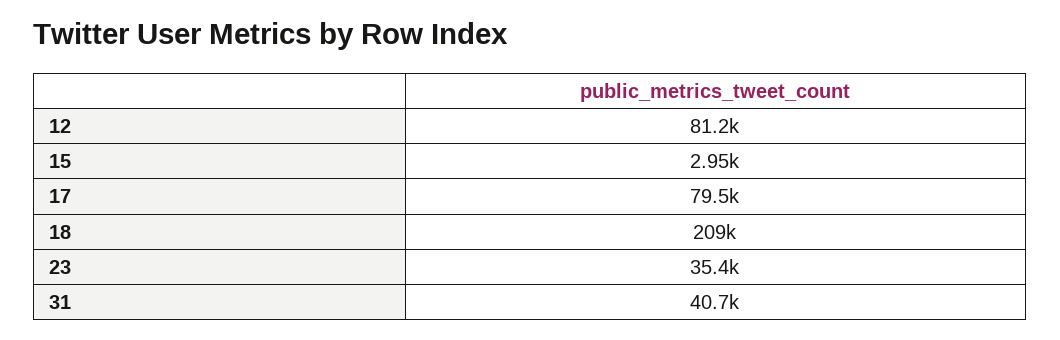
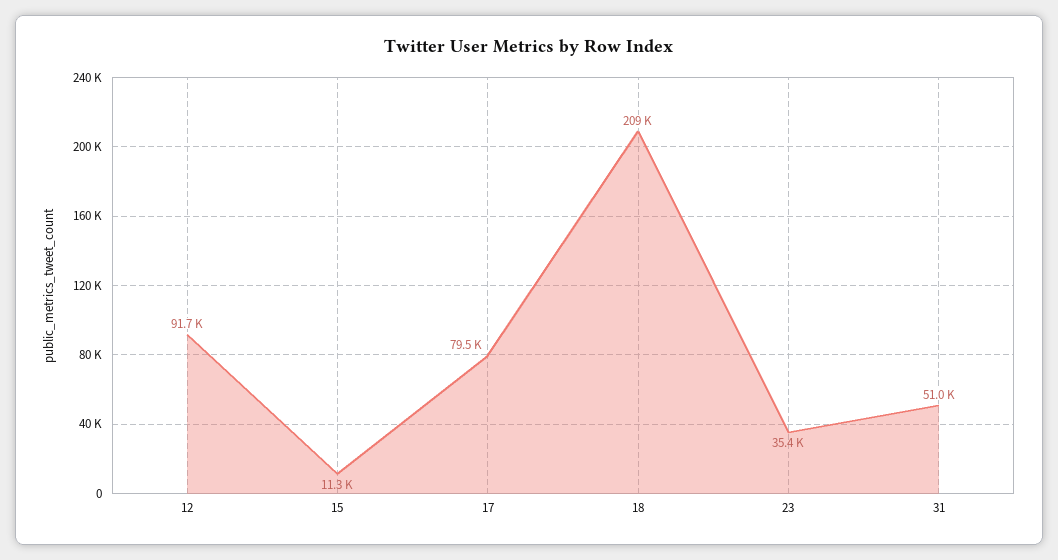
12: 81200 -> 91700
15: 2950 -> 11300
31: 40700 -> 51000

